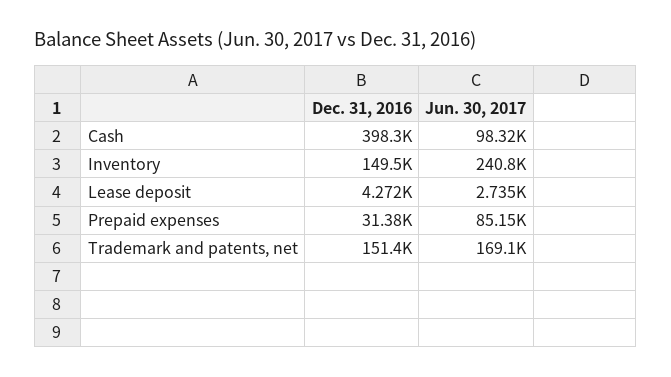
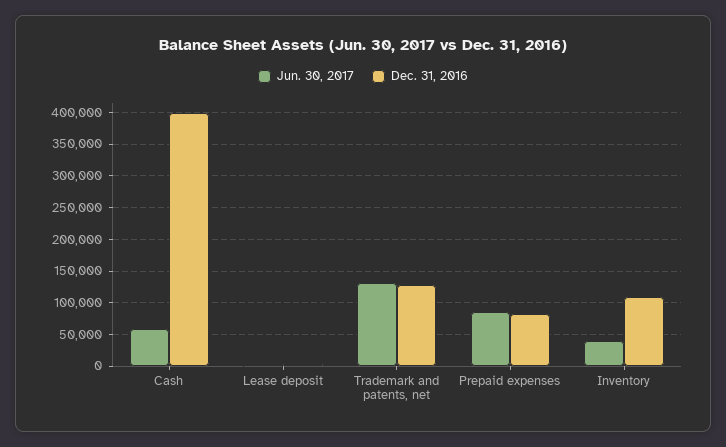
Jun. 30, 2017, Cash: 98320 -> 60000
Dec. 31, 2016, Inventory: 149500 -> 110000
Jun. 30, 2017, Inventory: 240800 -> 40000
Dec. 31, 2016, Prepaid expenses: 31380 -> 80000
Dec. 31, 2016, Trademark and patents, net: 151400 -> 130000
Jun. 30, 2017, Trademark and patents, net: 169100 -> 130000

